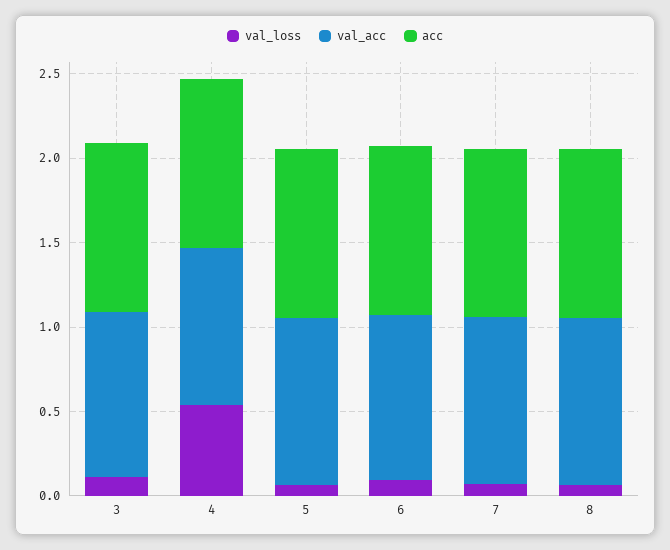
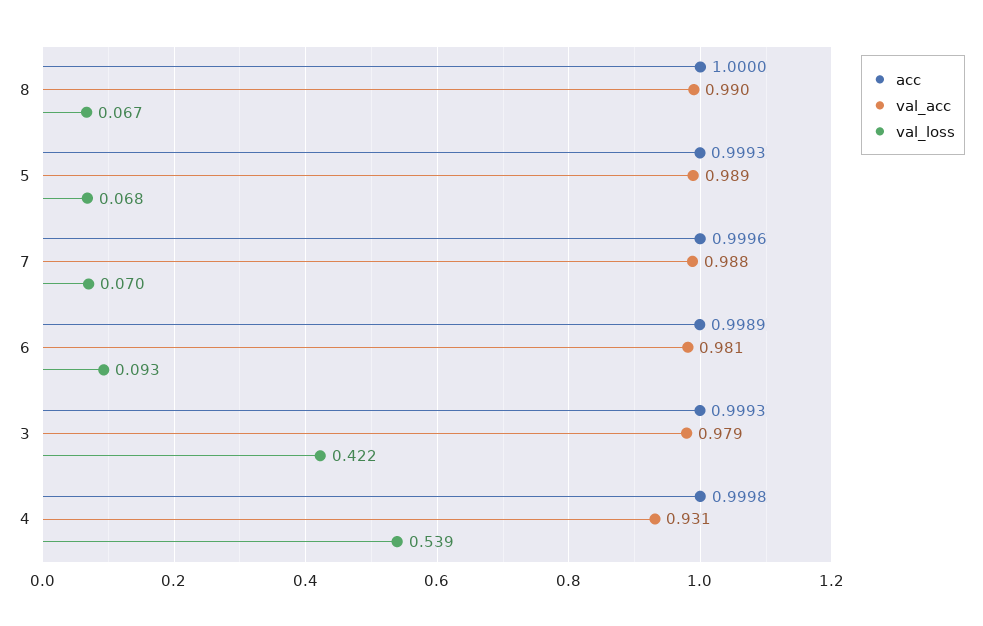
val_loss, 3: 0.1 -> 0.422

